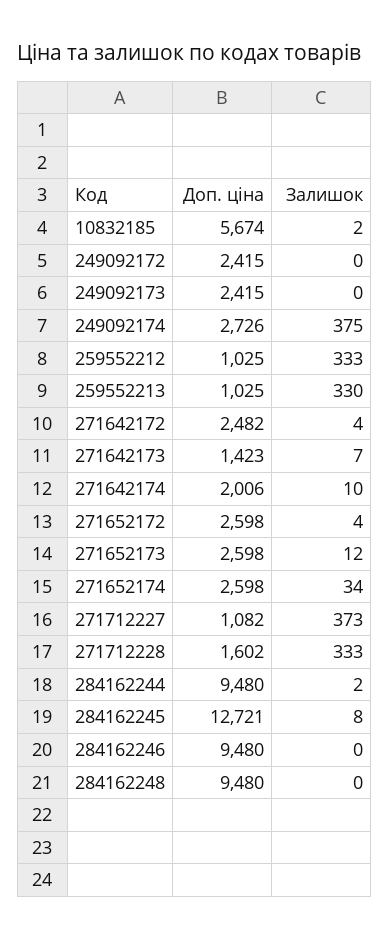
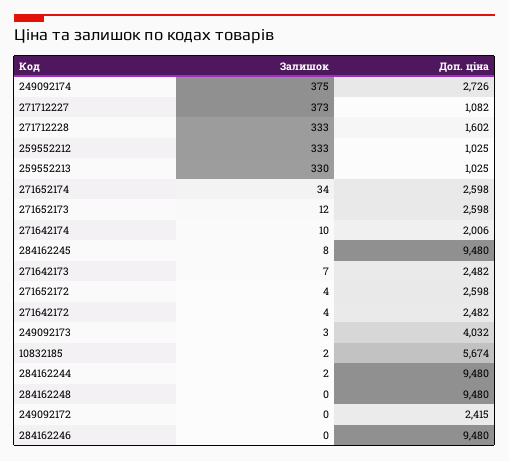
Доп. ціна, 249092173: 2415 -> 4032
Залишок, 249092173: 0 -> 3
Доп. ціна, 271642173: 1423 -> 2482
Доп. ціна, 284162245: 12721 -> 9480

